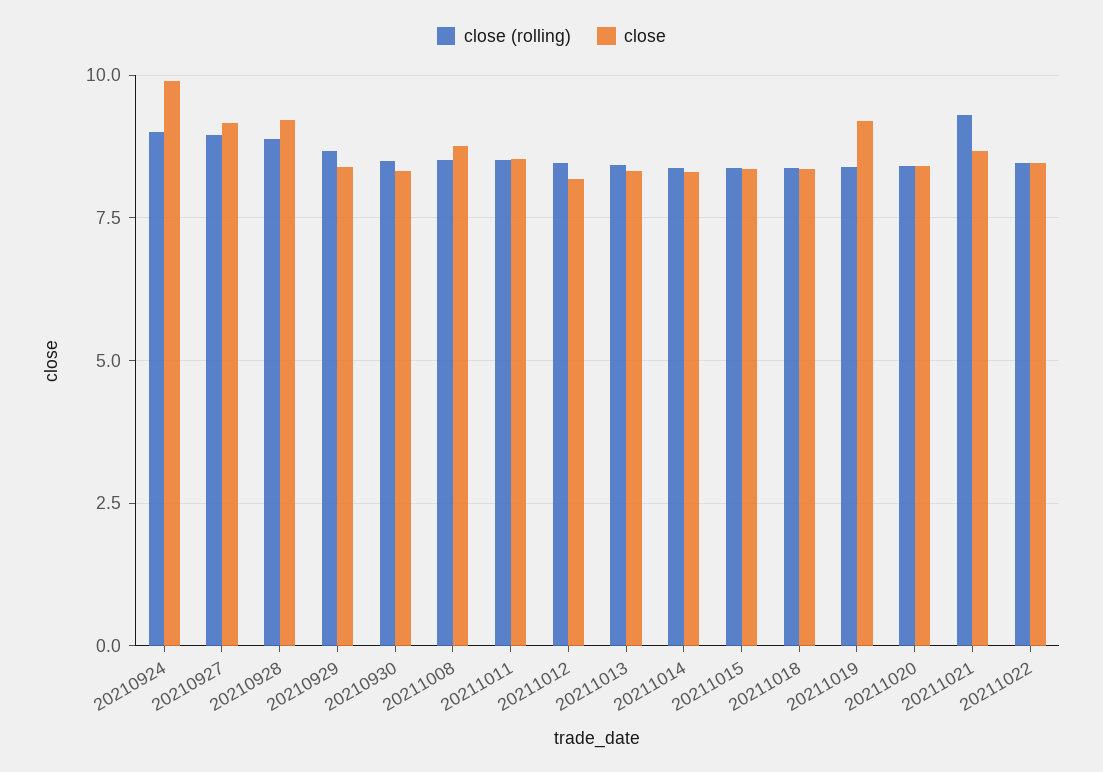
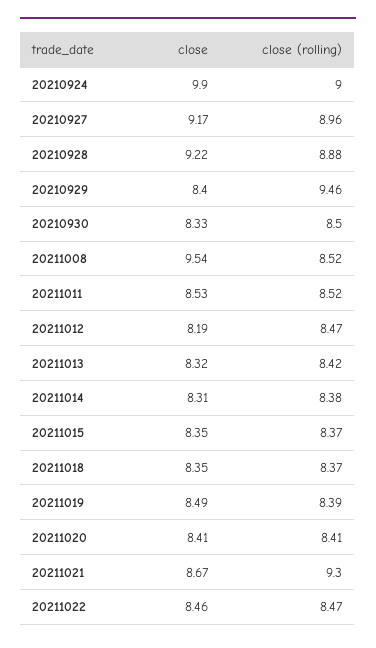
close (rolling), 20210929: 8.75 -> 9.46
close, 20211008: 8.75 -> 9.54
close, 20211019: 9.25 -> 8.49

